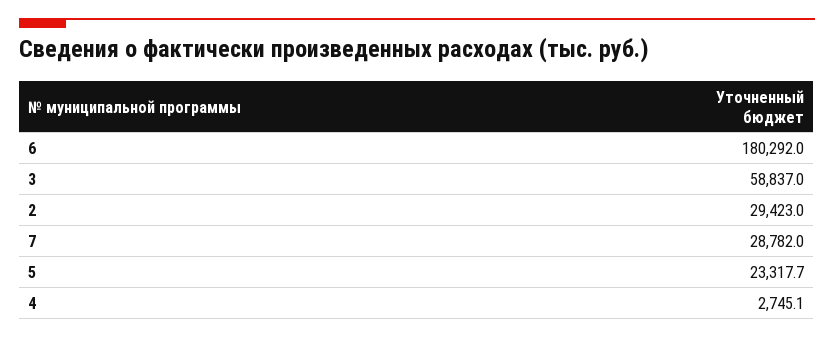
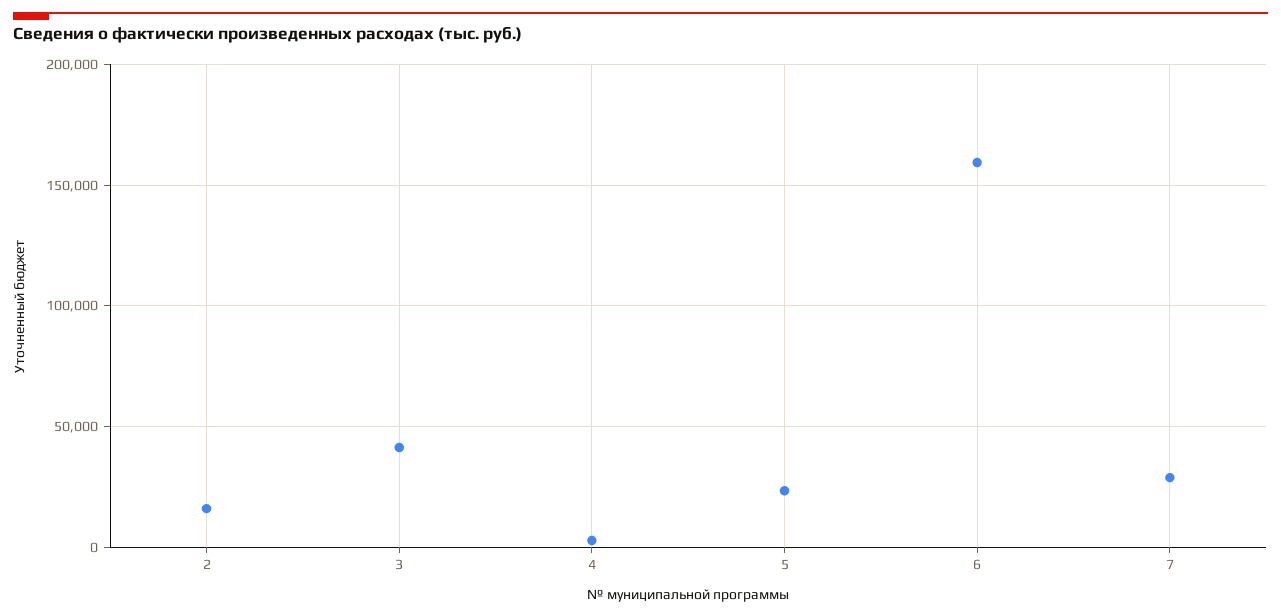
6: 180292 -> 160000
3: 58837 -> 40000
2: 29423 -> 15000

